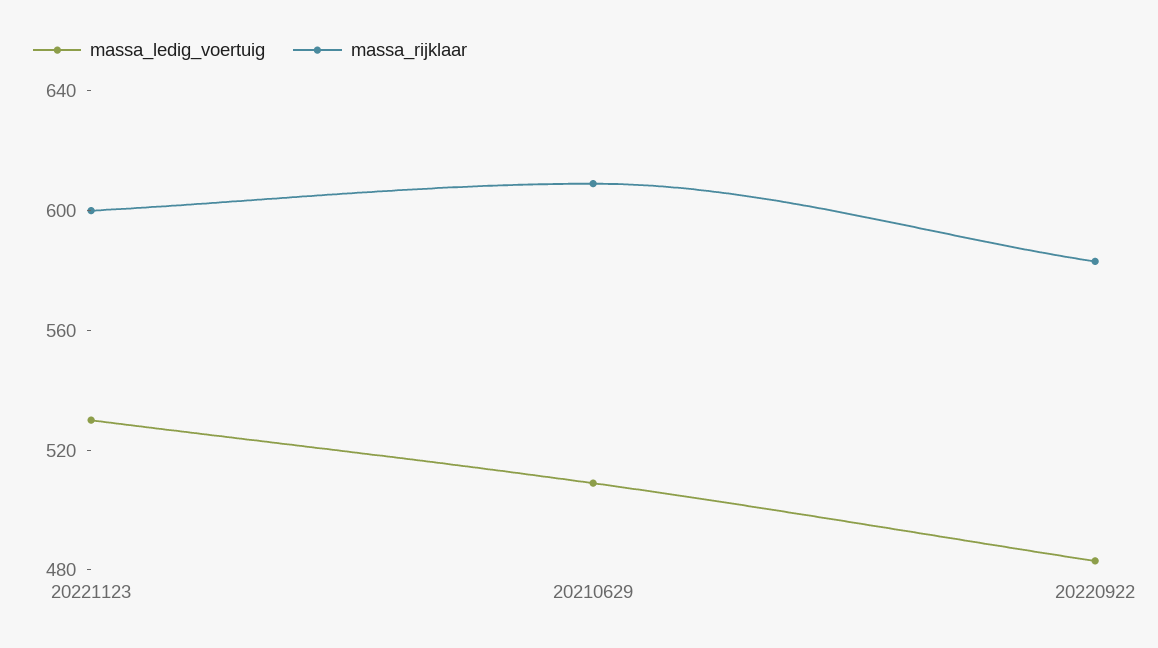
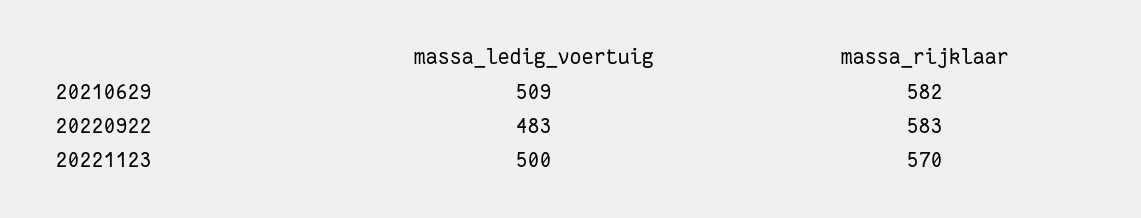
massa_ledig_voertuig, 20221123: 530 -> 500
massa_rijklaar, 20221123: 600 -> 570
massa_rijklaar, 20210629: 610 -> 582

